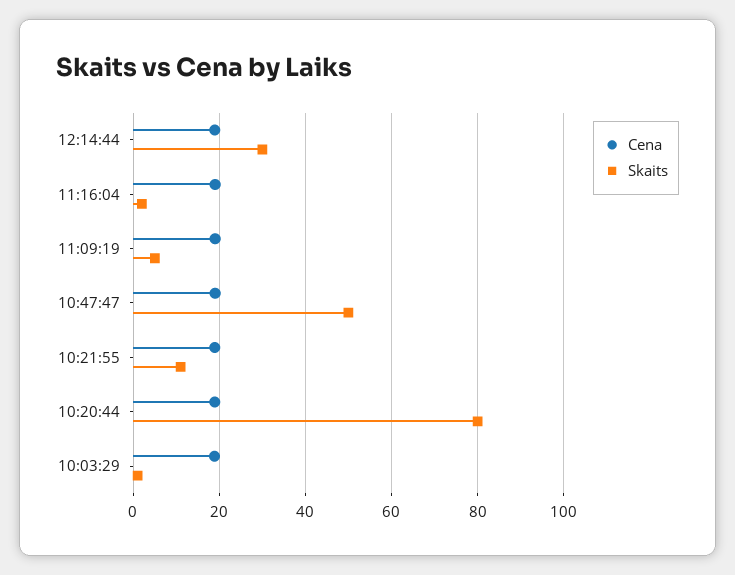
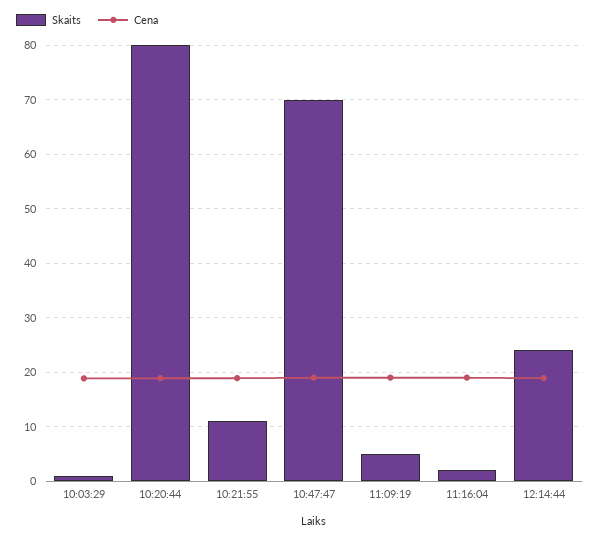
Skaits, 12:14:44: 30 -> 24
Skaits, 10:47:47: 50 -> 70

